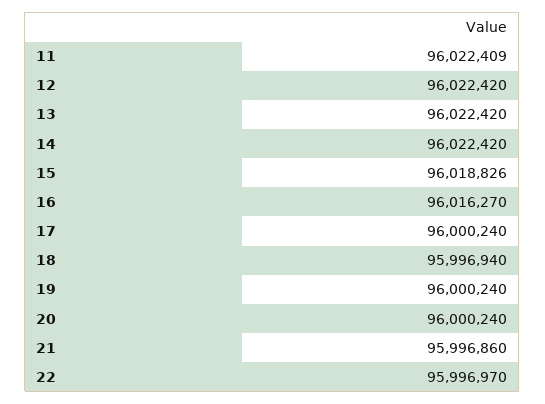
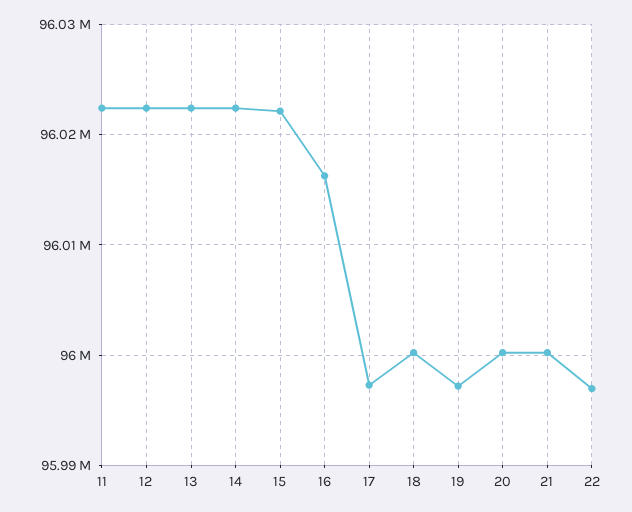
15: 96018826 -> 96022000
17: 96000240 -> 95997000
18: 95996940 -> 96000000
19: 96000240 -> 95997000
21: 95996860 -> 96000000

